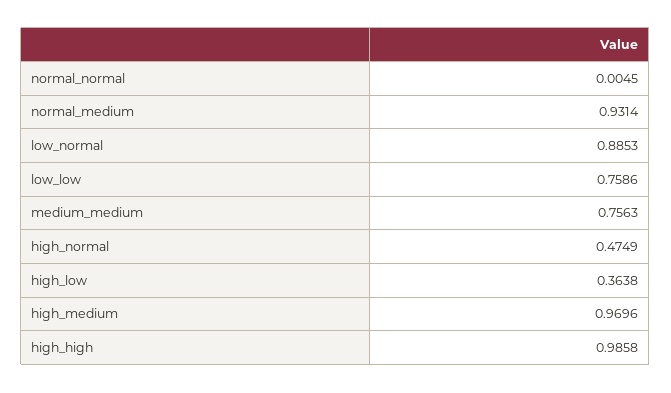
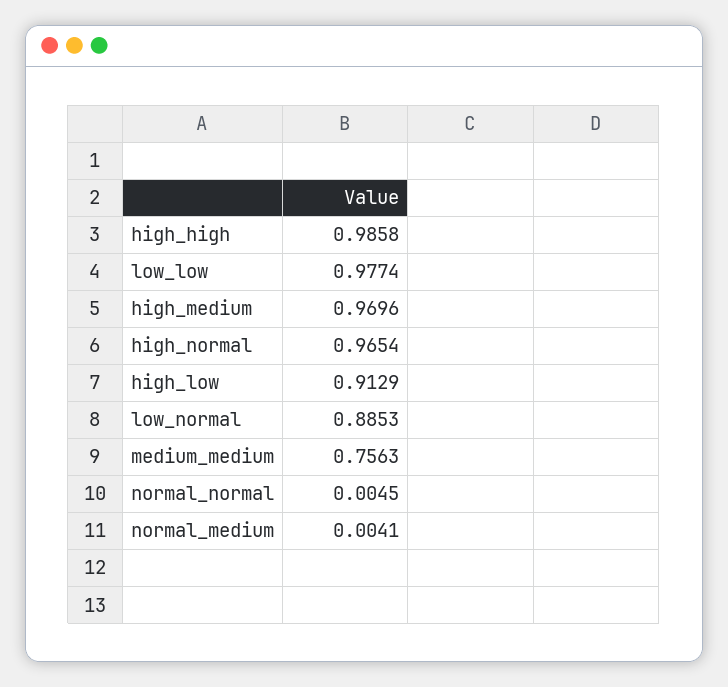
normal_medium: 0.9314 -> 0.0041
low_low: 0.7586 -> 0.9774
high_normal: 0.4749 -> 0.9654
high_low: 0.3638 -> 0.9129

